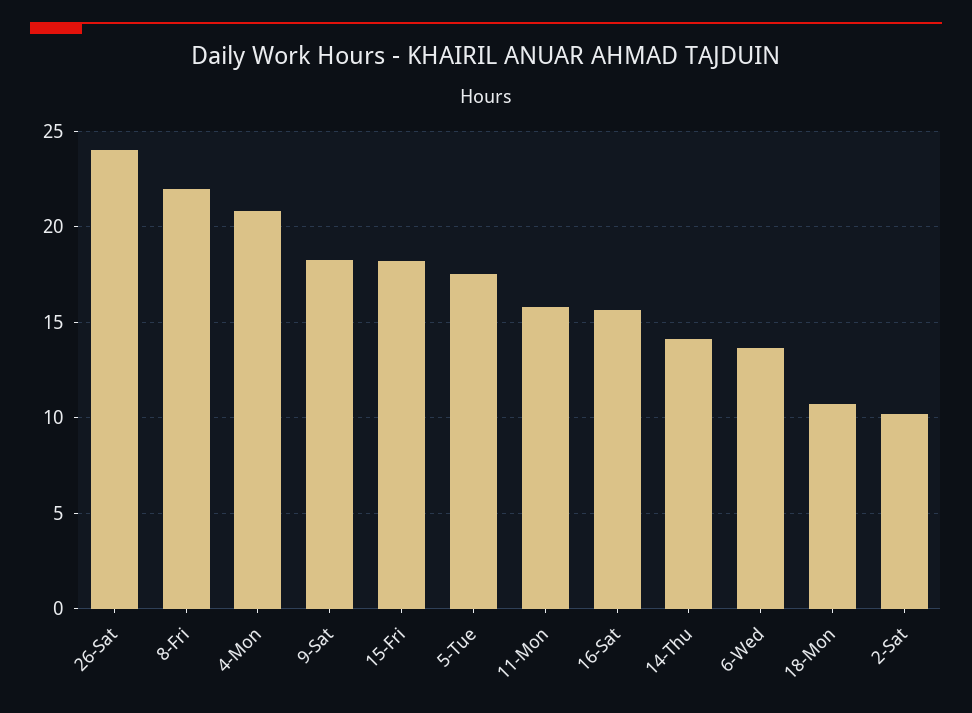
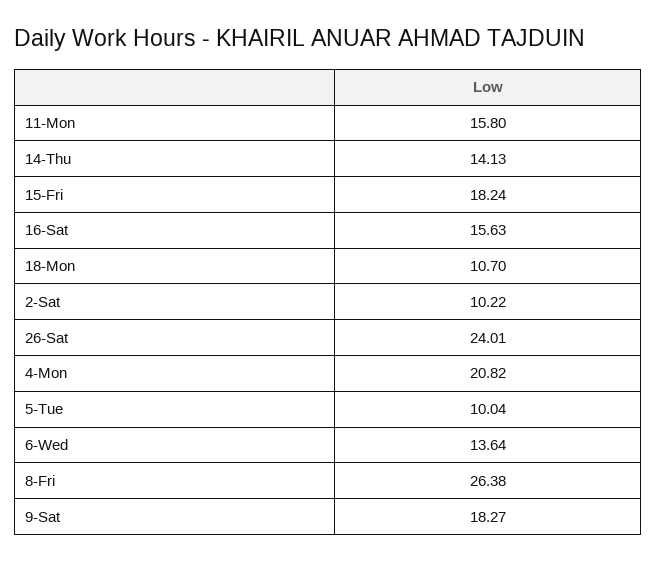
8-Fri: 22 -> 26.38
5-Tue: 17.5 -> 10.04

